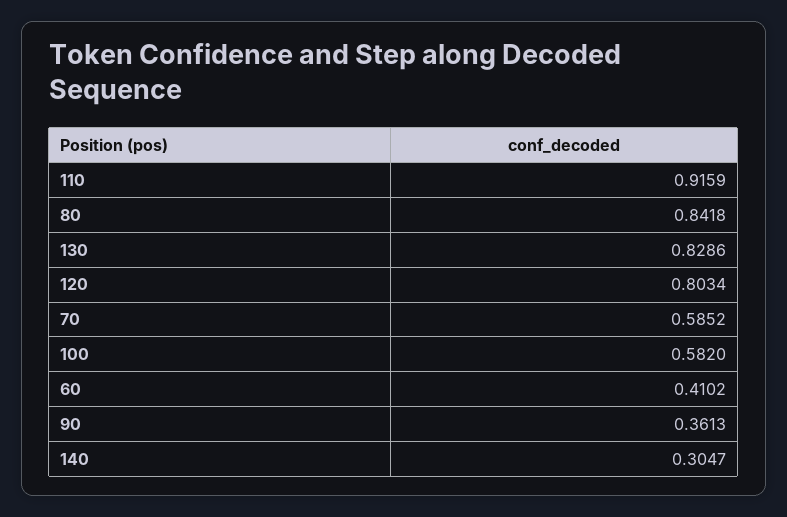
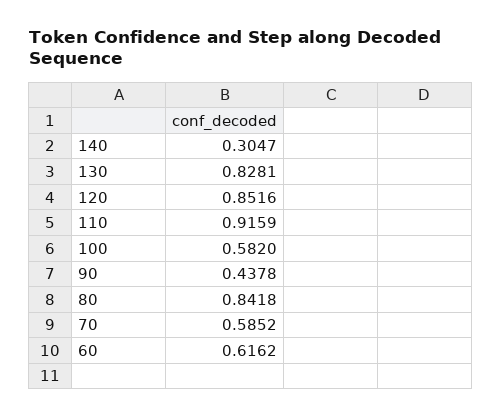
130: 0.8286 -> 0.8281
120: 0.8034 -> 0.8516
60: 0.4102 -> 0.6162
90: 0.3613 -> 0.4378

